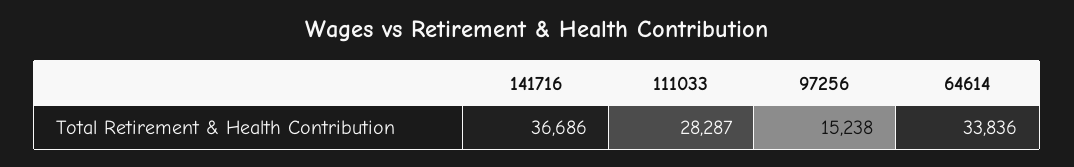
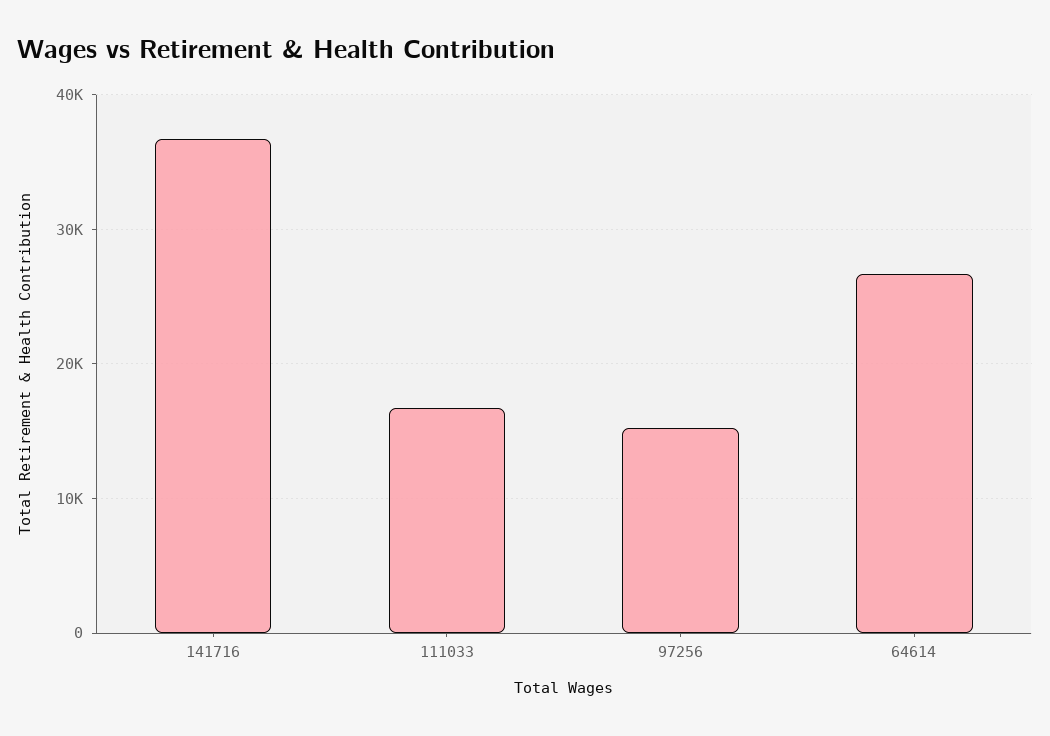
111033: 28287 -> 17000
64614: 33836 -> 27000

